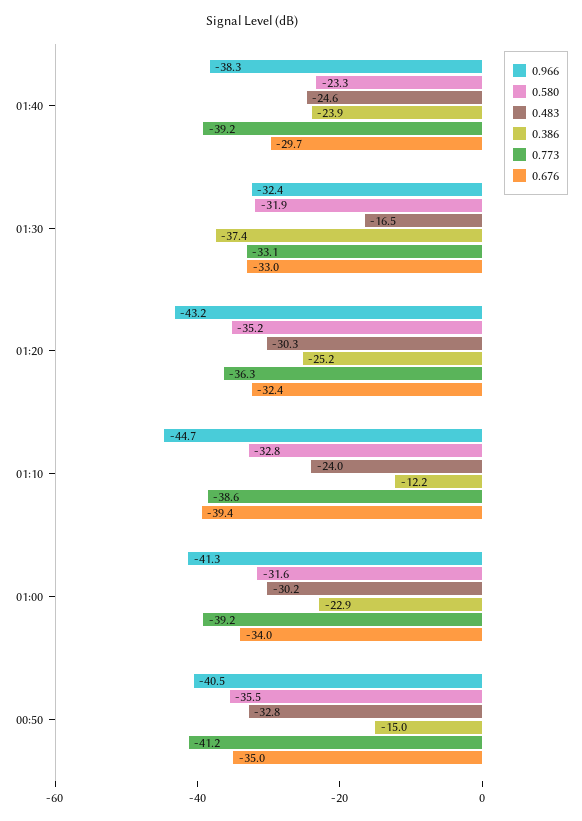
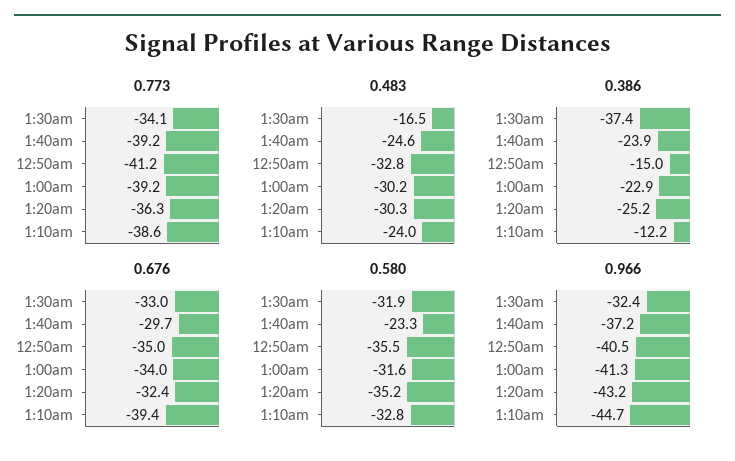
0.966, 01:40: -38.3 -> -37.2
0.773, 01:30: -33.1 -> -34.1

